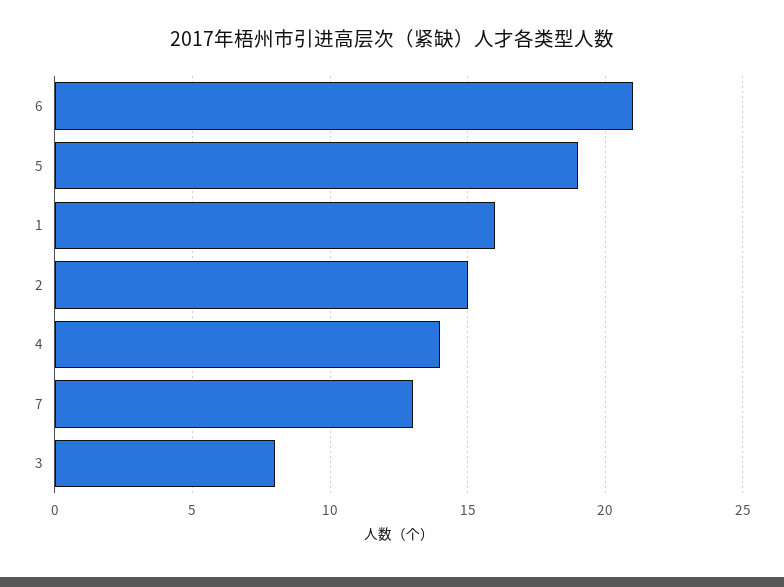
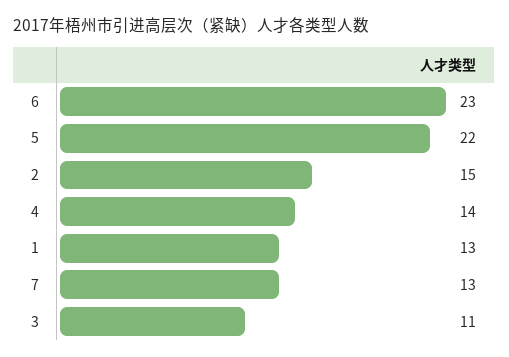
6: 21 -> 23
5: 19 -> 22
1: 16 -> 13
3: 8 -> 11

